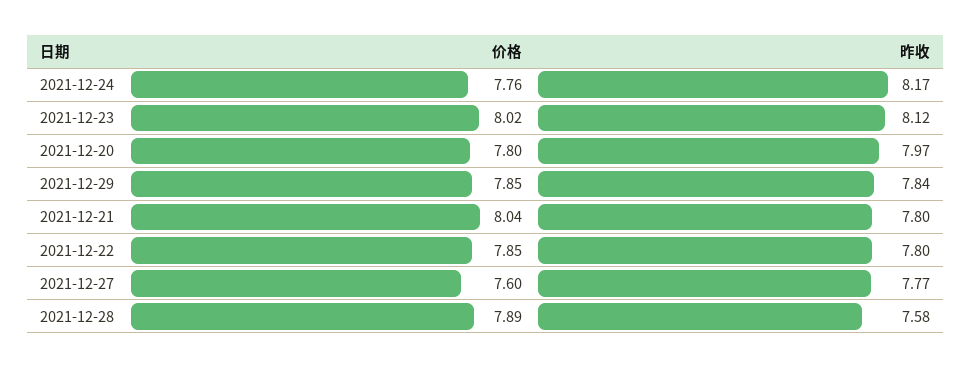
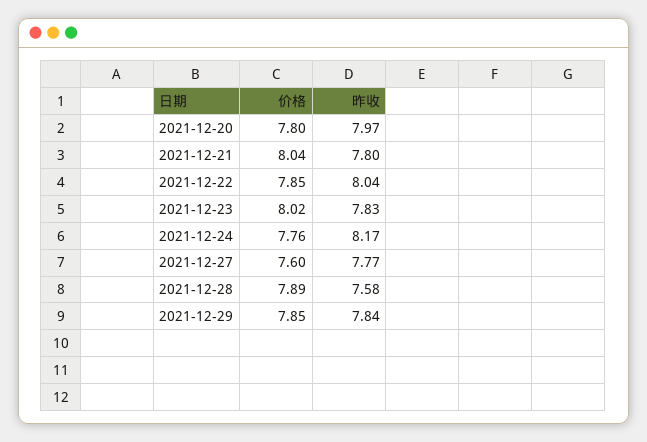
昨收, 2021-12-23: 8.12 -> 7.83
昨收, 2021-12-22: 7.8 -> 8.04

